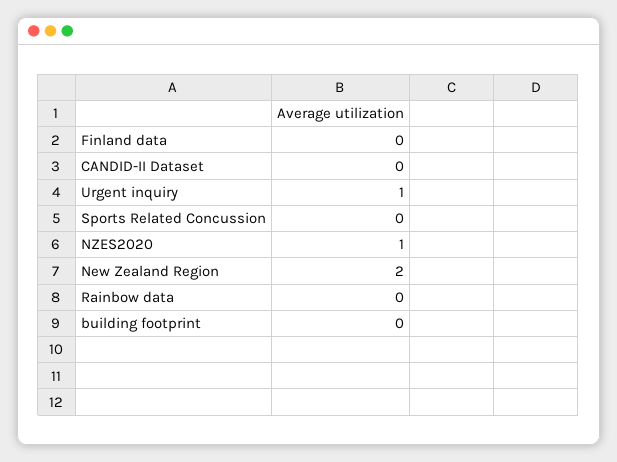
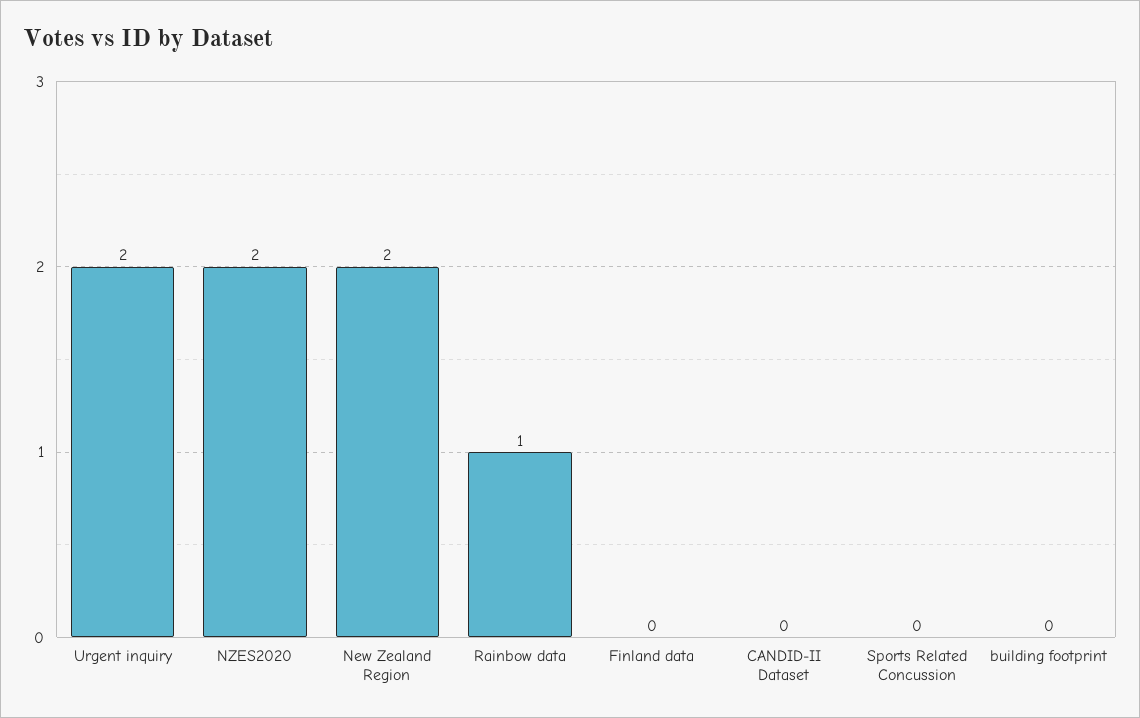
Urgent inquiry: 1 -> 2
NZES2020: 1 -> 2
Rainbow data: 0 -> 1

